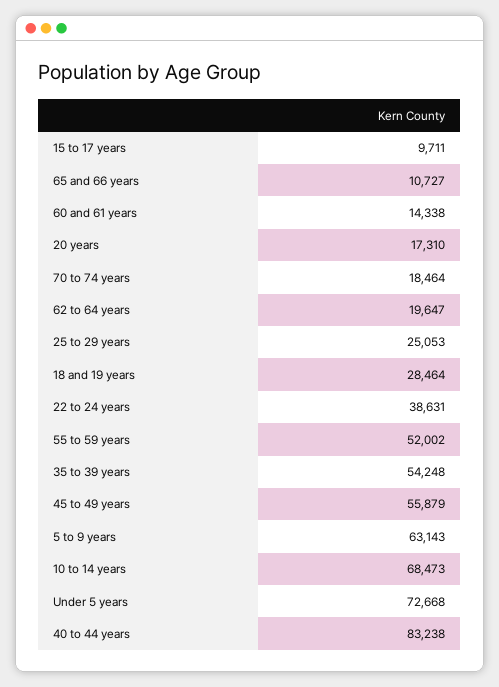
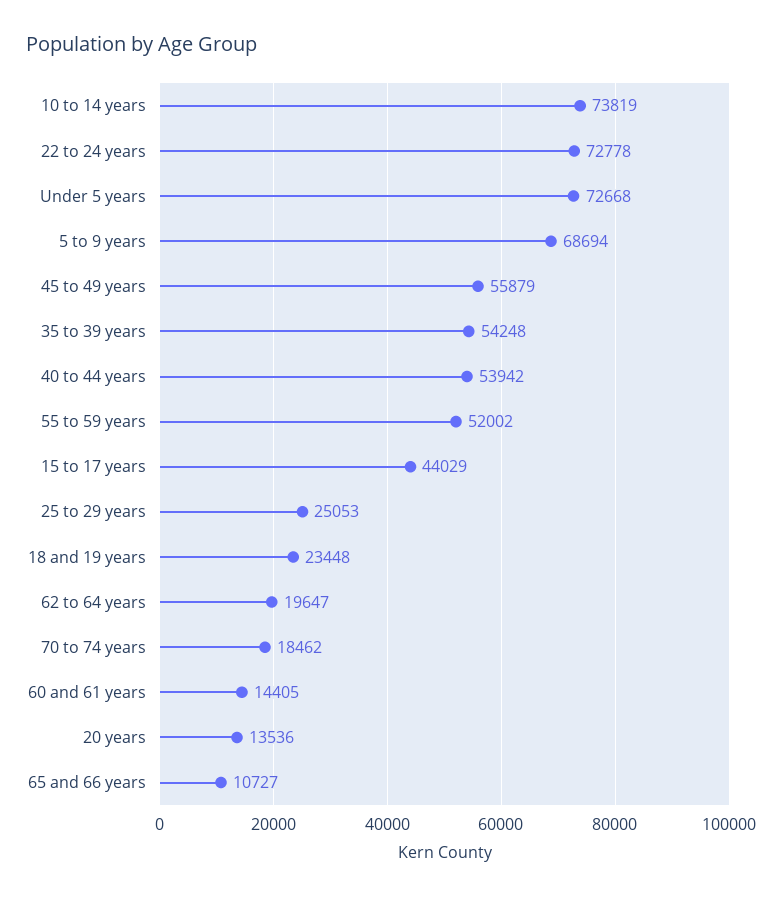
15 to 17 years: 9711 -> 44029
60 and 61 years: 14338 -> 14405
20 years: 17310 -> 13536
70 to 74 years: 18464 -> 18462
18 and 19 years: 28464 -> 23448
22 to 24 years: 38631 -> 72778
5 to 9 years: 63143 -> 68694
10 to 14 years: 68473 -> 73819
40 to 44 years: 83238 -> 53942

